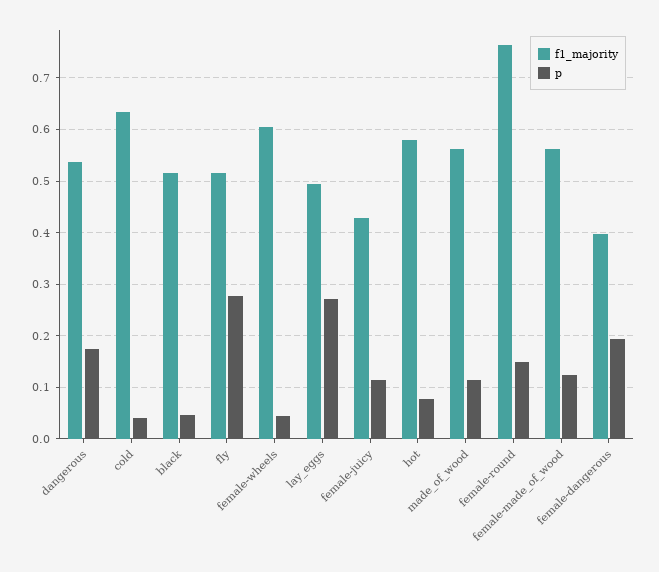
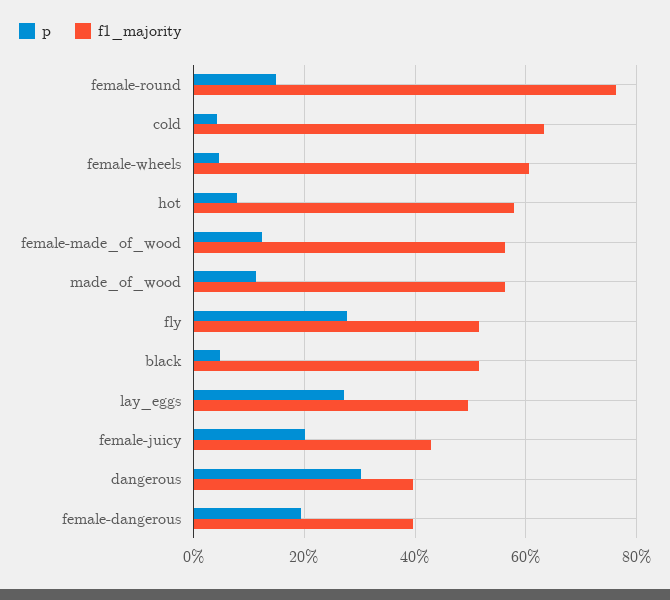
f1_majority, dangerous: 0.54 -> 0.4
p, dangerous: 0.18 -> 0.3
p, female-juicy: 0.12 -> 0.2

